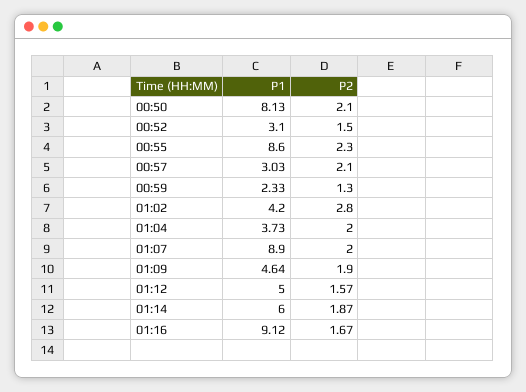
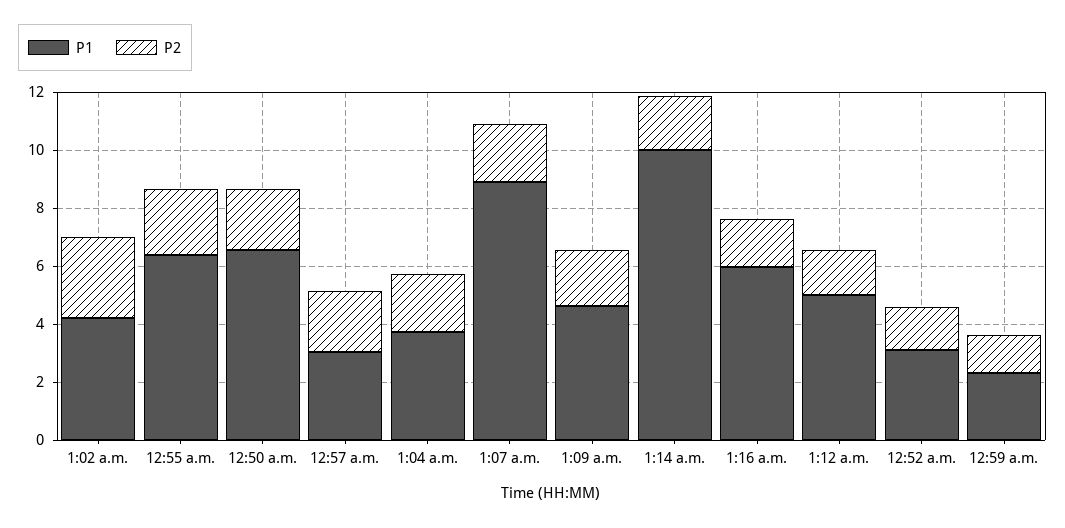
P1, 00:50: 8.13 -> 6.5
P1, 00:55: 8.6 -> 6.5
P1, 01:14: 6 -> 10
P1, 01:16: 9.12 -> 6

